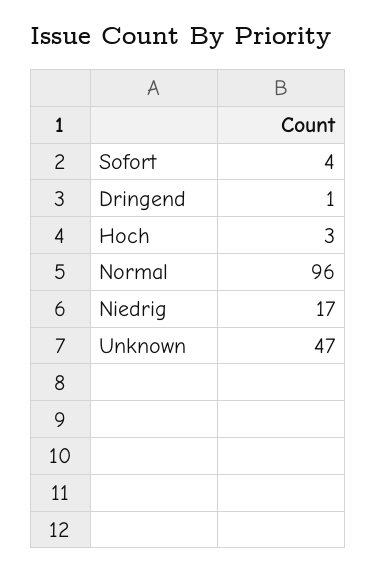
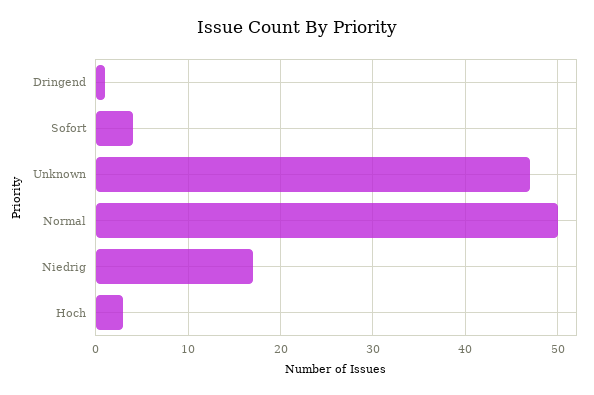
Normal: 96 -> 50

